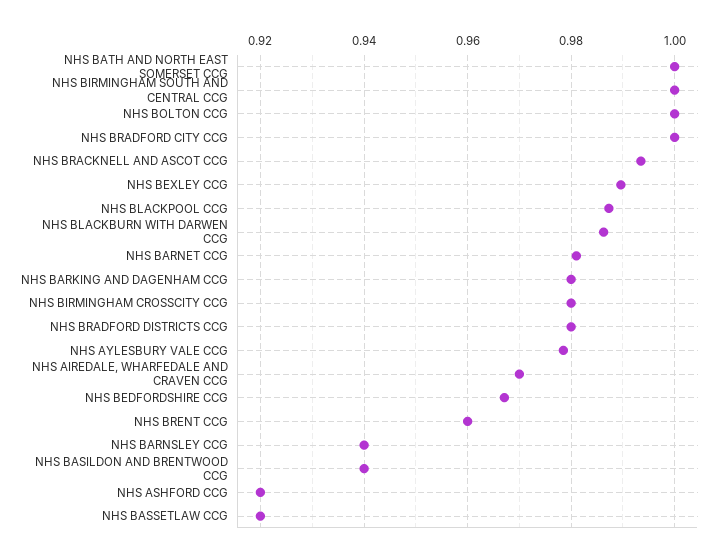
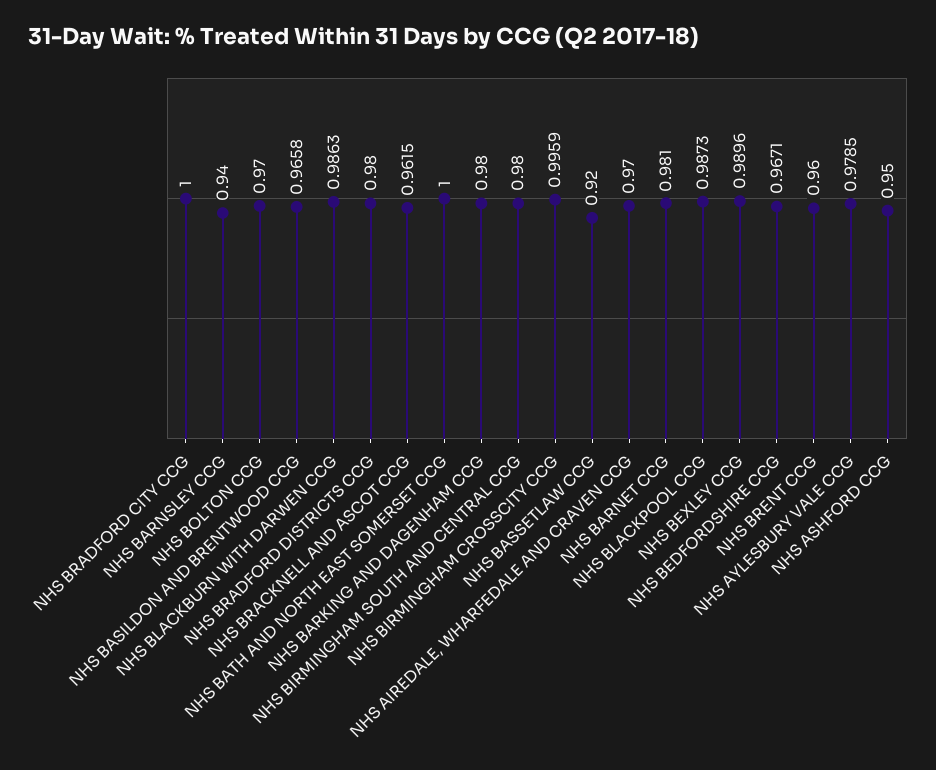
NHS BIRMINGHAM SOUTH AND CENTRAL CCG: 1 -> 0.98
NHS BOLTON CCG: 1 -> 0.97
NHS BRACKNELL AND ASCOT CCG: 0.994 -> 0.9615
NHS BIRMINGHAM CROSSCITY CCG: 0.98 -> 0.9959
NHS BASILDON AND BRENTWOOD CCG: 0.94 -> 0.9658
NHS ASHFORD CCG: 0.92 -> 0.95

